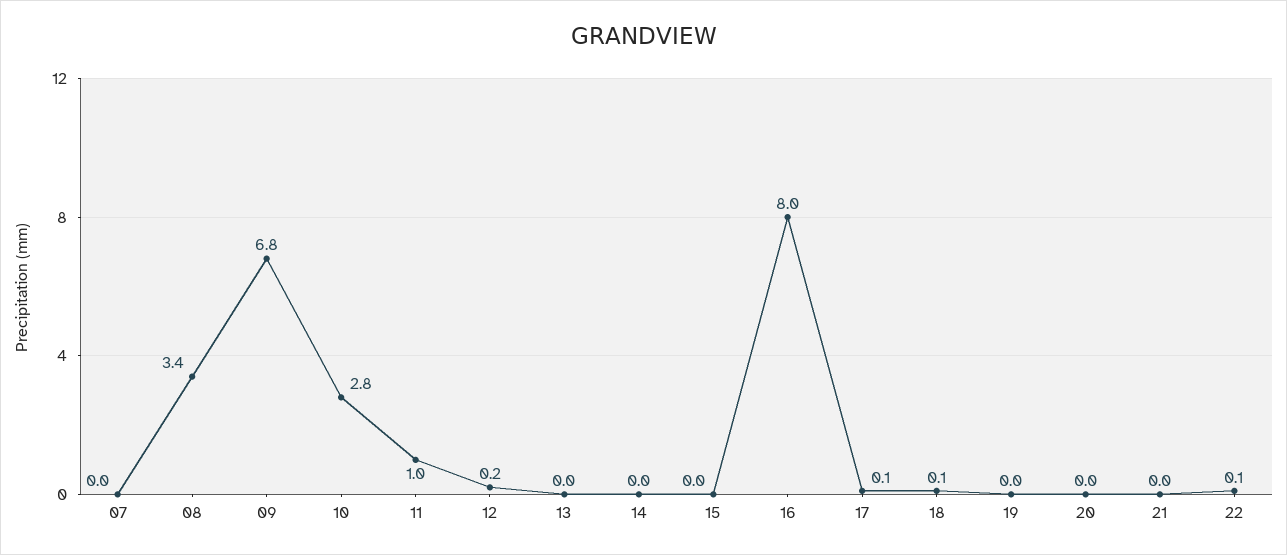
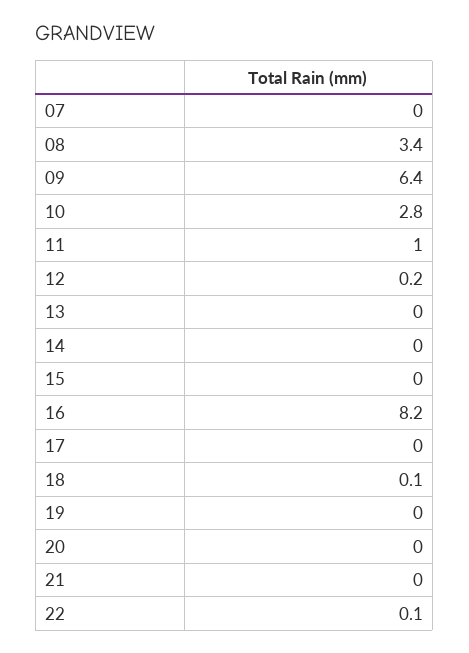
09: 6.8 -> 6.4
16: 8 -> 8.2
17: 0.1 -> 0

